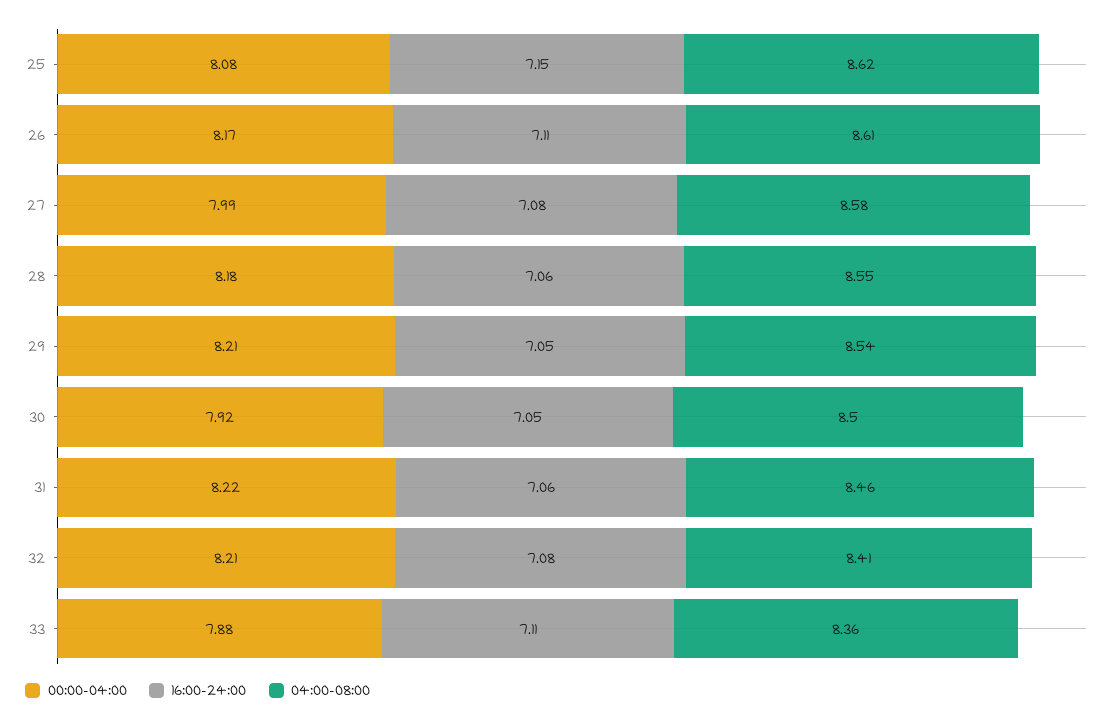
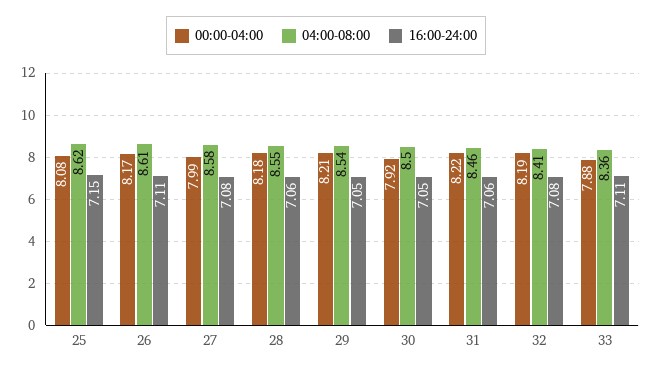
00:00-04:00, 32: 8.21 -> 8.19

